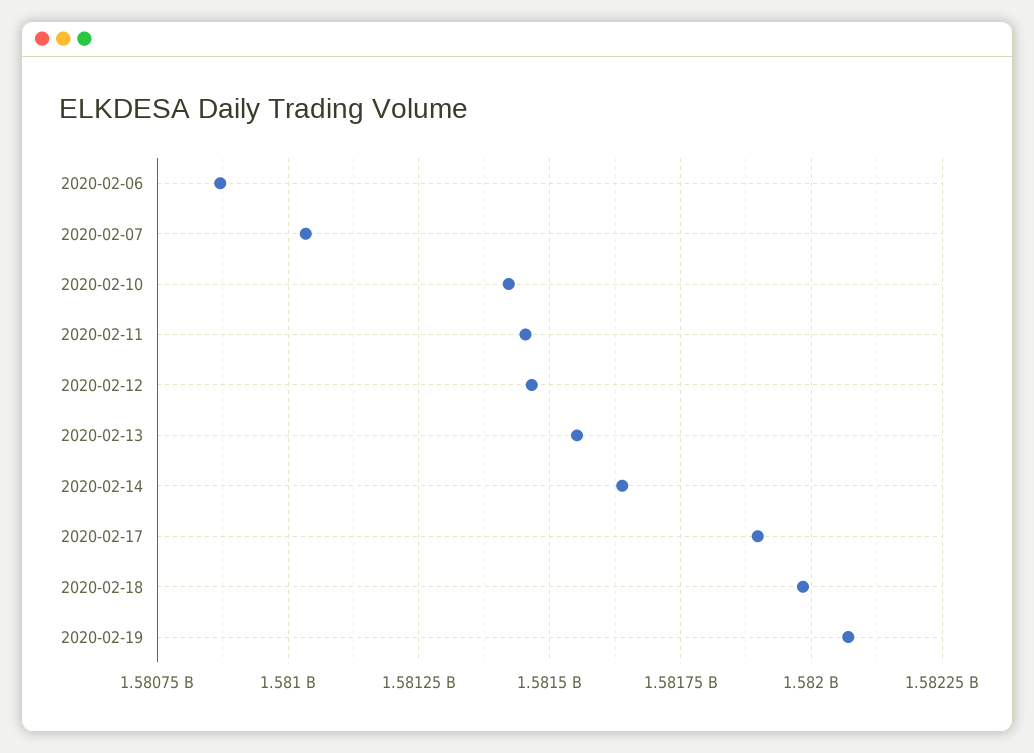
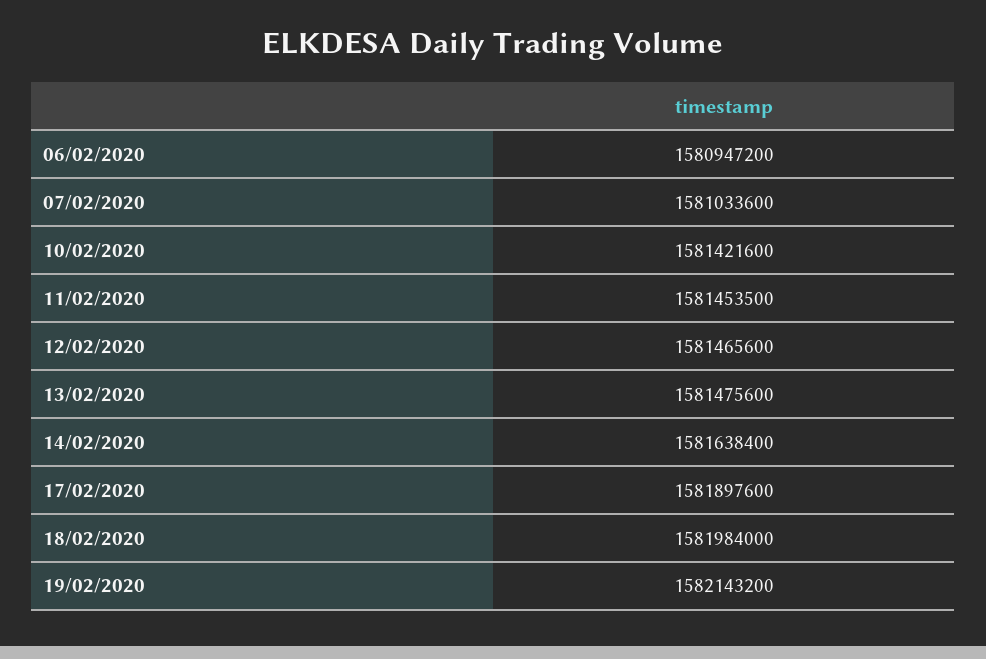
2020-02-06: 1580875000 -> 1580947200
2020-02-13: 1581550000 -> 1581475600
2020-02-19: 1582075000 -> 1582143200

